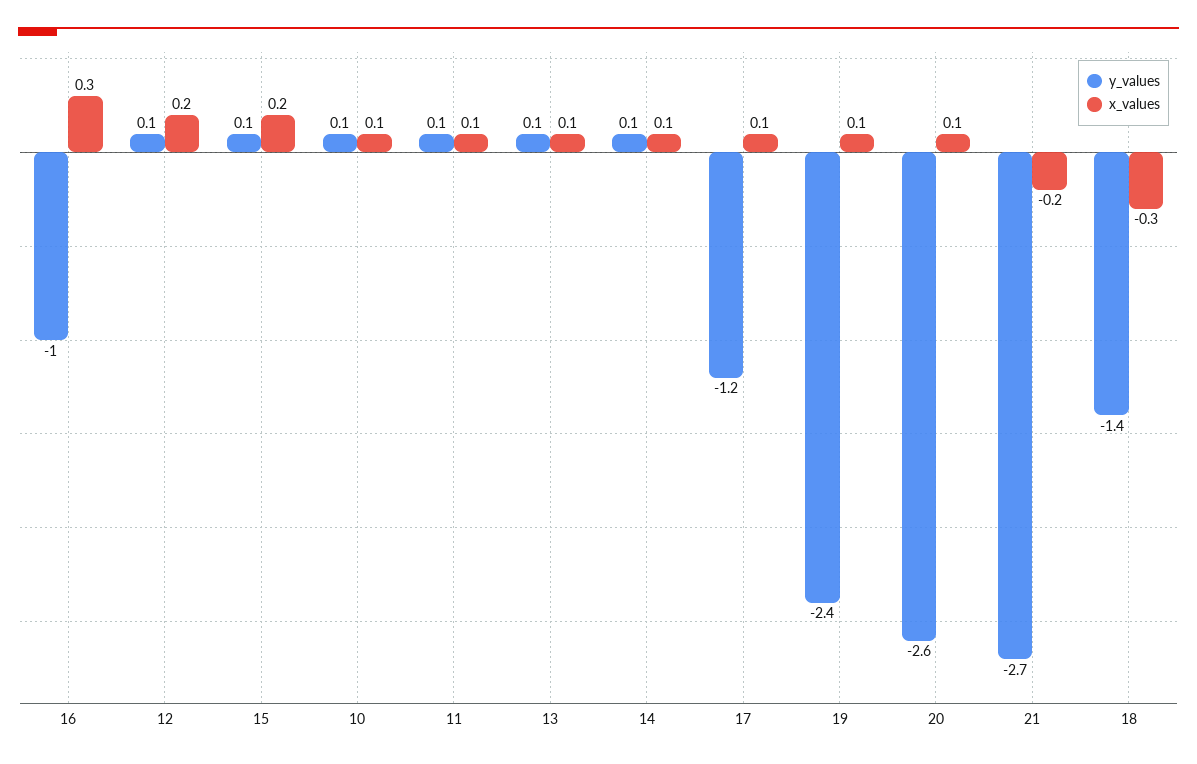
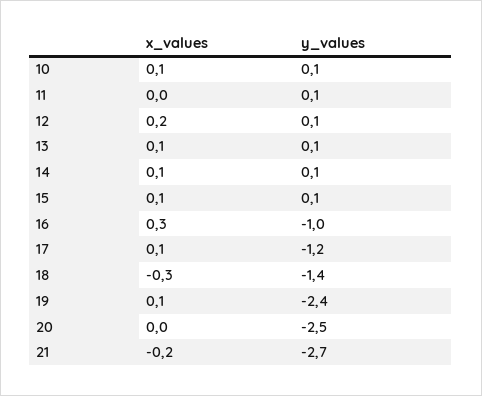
x_values, 15: 0.2 -> 0.1
x_values, 11: 0.1 -> 0
y_values, 20: -2.6 -> -2.5
x_values, 20: 0.1 -> 0

